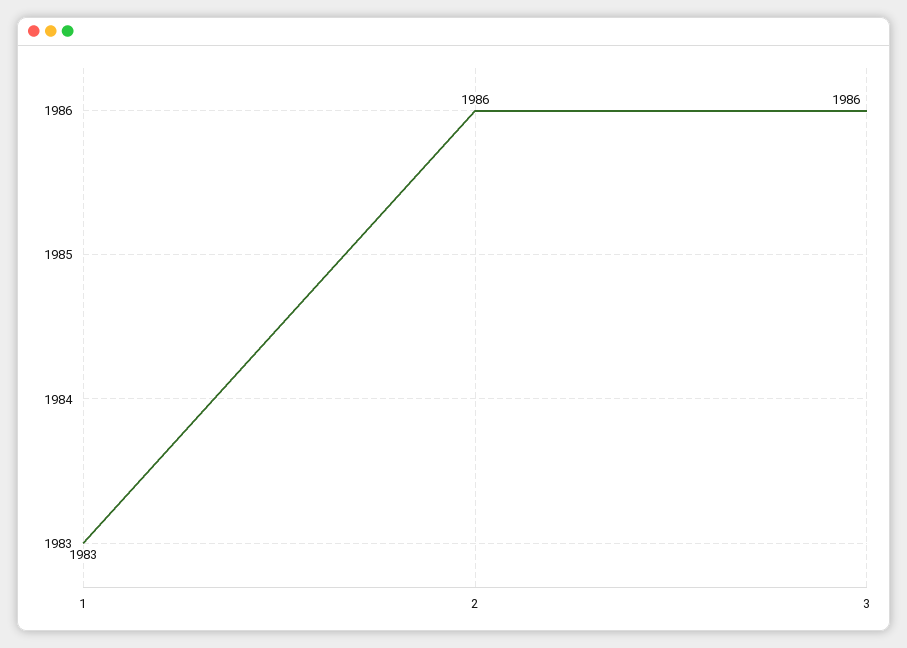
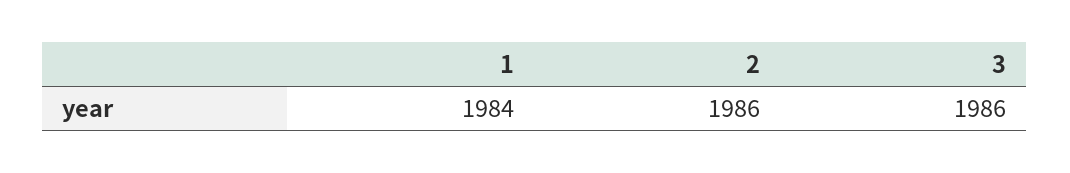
1: 1983 -> 1984

